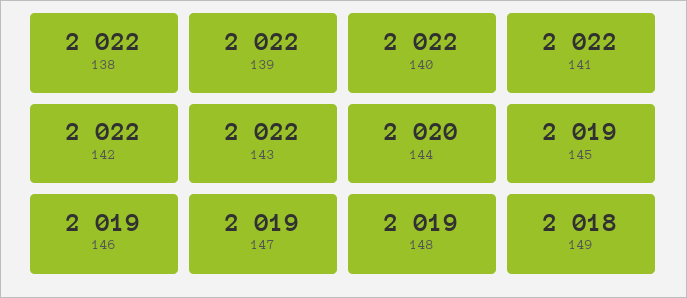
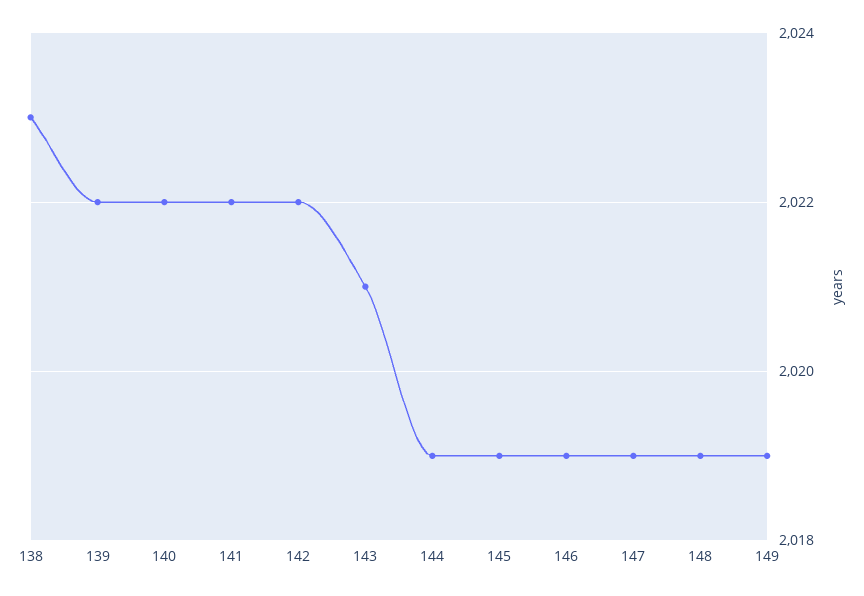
138: 2022 -> 2023
143: 2022 -> 2021
144: 2020 -> 2019
149: 2018 -> 2019

